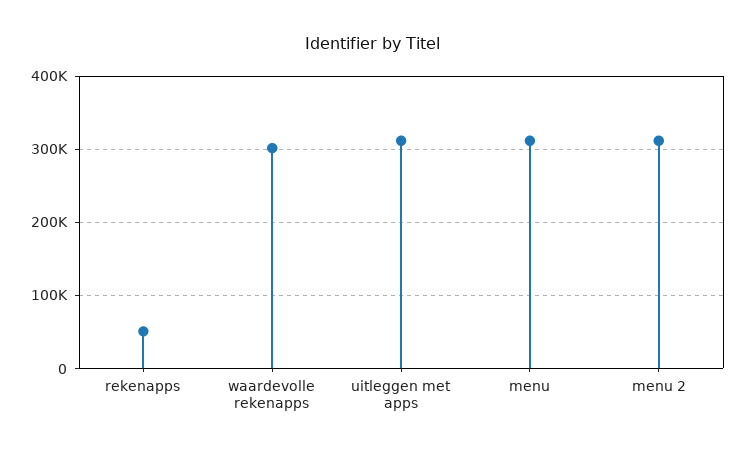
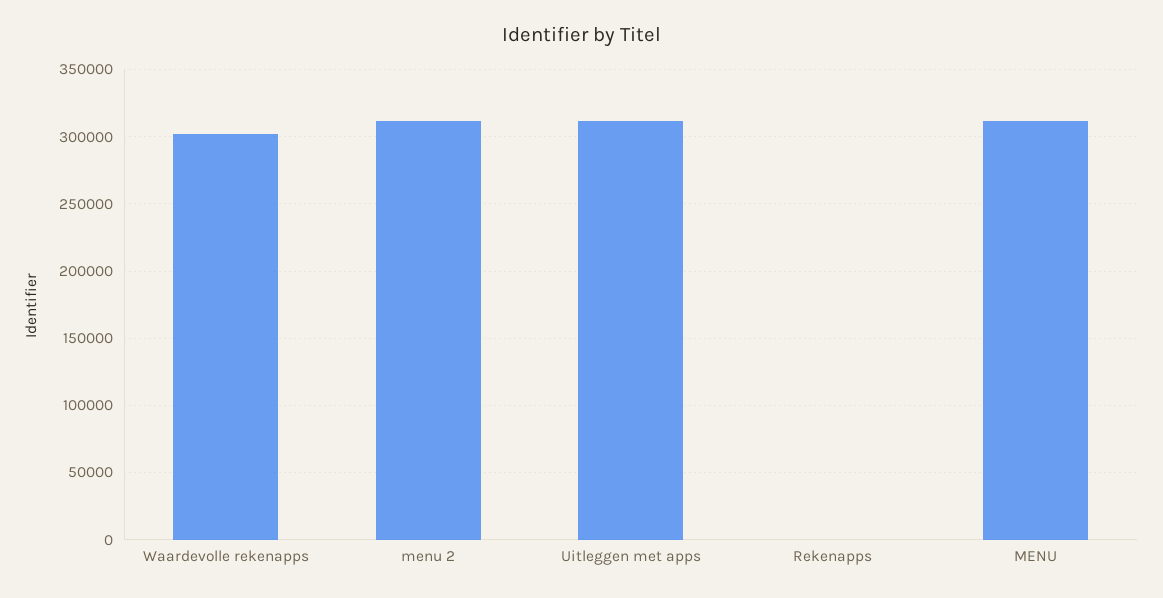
rekenapps: 50000 -> 0

